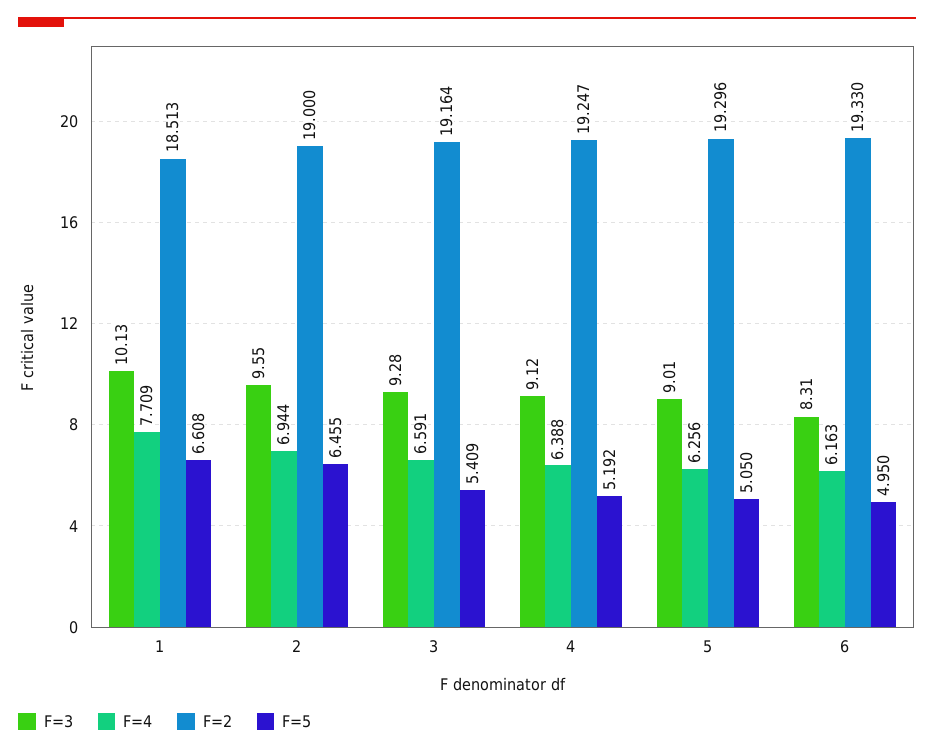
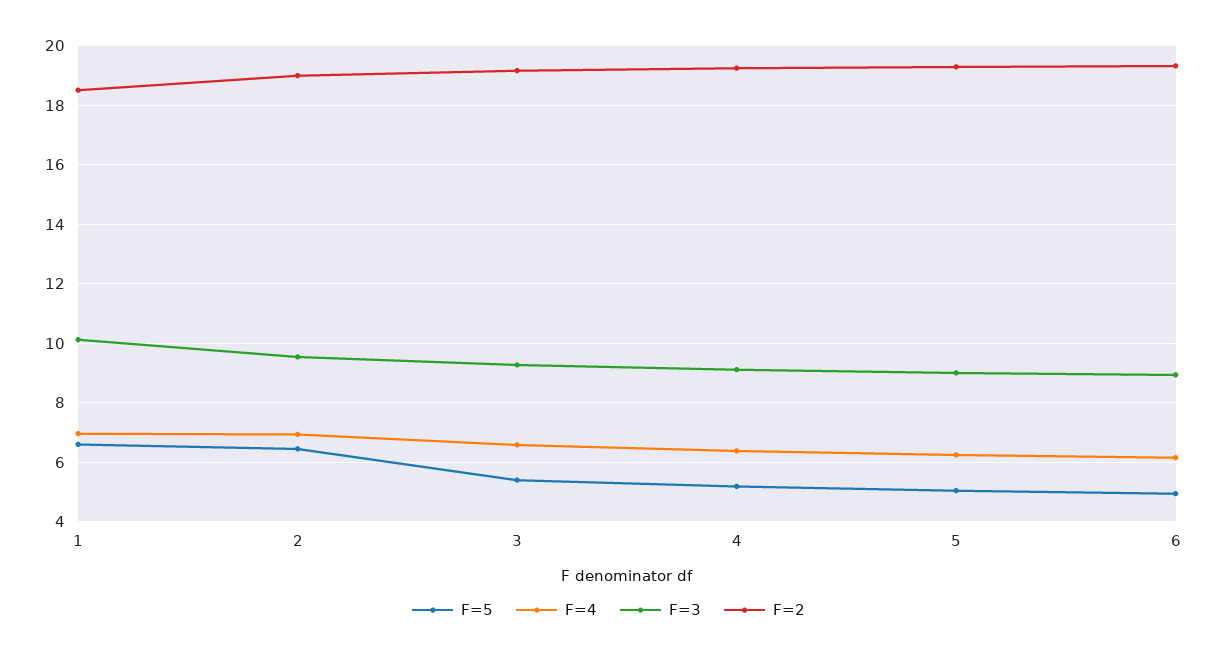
F=4, 1: 7.709 -> 7
F=3, 6: 8.31 -> 9

